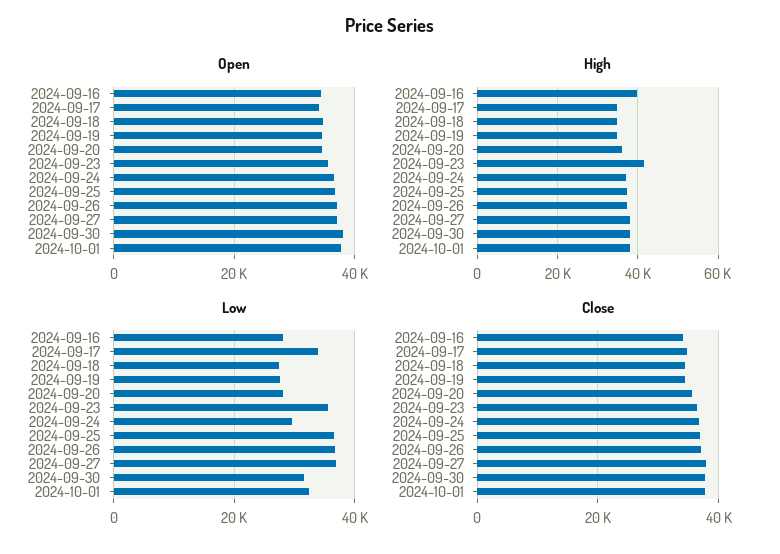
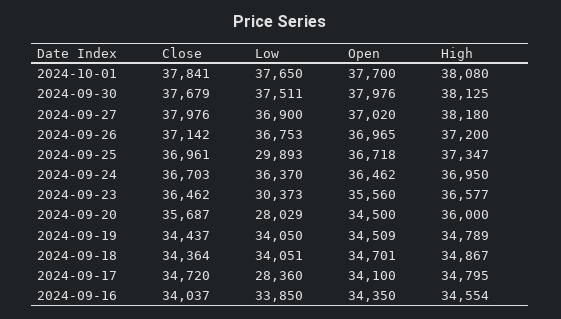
High, 2024-09-16: 40000 -> 34554
High, 2024-09-23: 42000 -> 36577
Low, 2024-09-16: 28000 -> 33850
Low, 2024-09-17: 34000 -> 28360
Low, 2024-09-18: 28000 -> 34051
Low, 2024-09-19: 28000 -> 34050
Low, 2024-09-23: 36000 -> 30373
Low, 2024-09-24: 30000 -> 36370
Low, 2024-09-25: 36000 -> 29893
Low, 2024-09-30: 32000 -> 37511
Low, 2024-10-01: 32000 -> 37650

